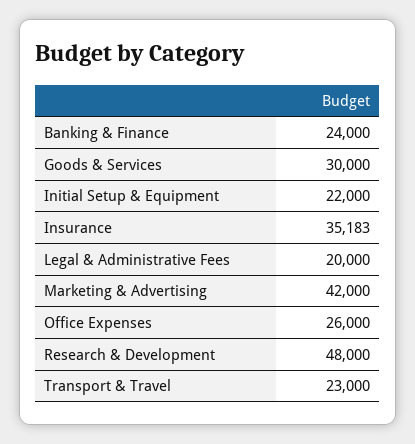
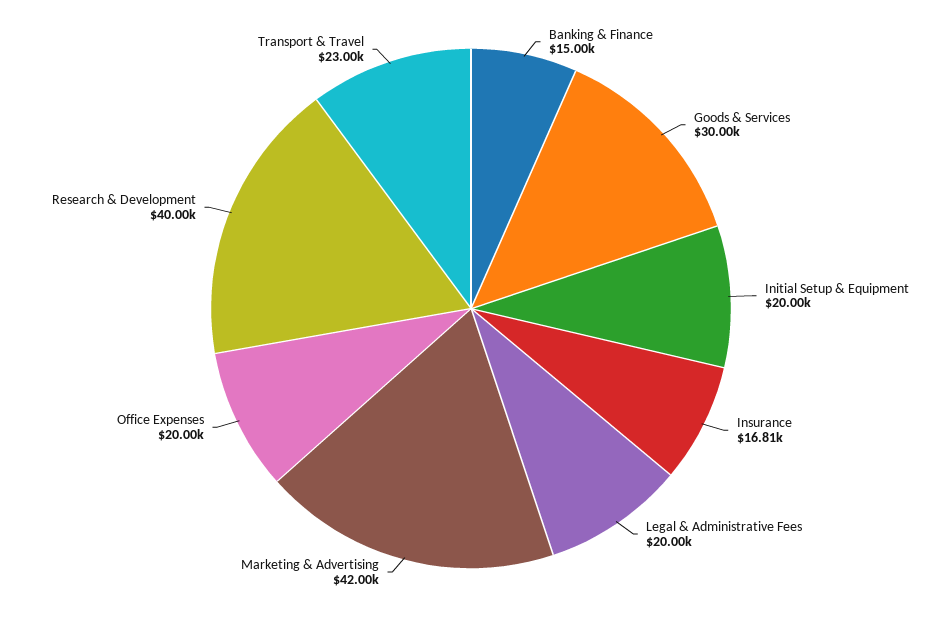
Banking & Finance: 24000 -> 15000
Initial Setup & Equipment: 22000 -> 20000
Insurance: 35183 -> 16810
Office Expenses: 26000 -> 20000
Research & Development: 48000 -> 40000

